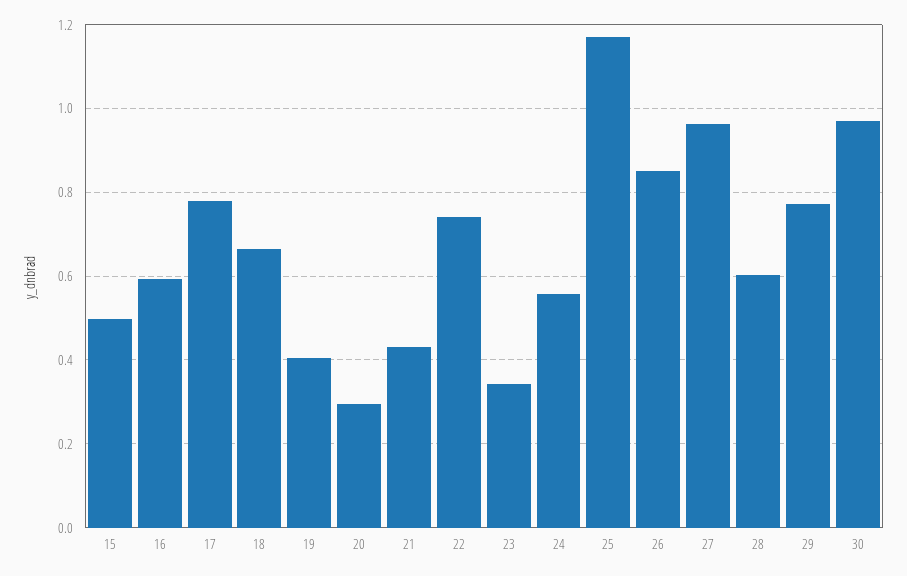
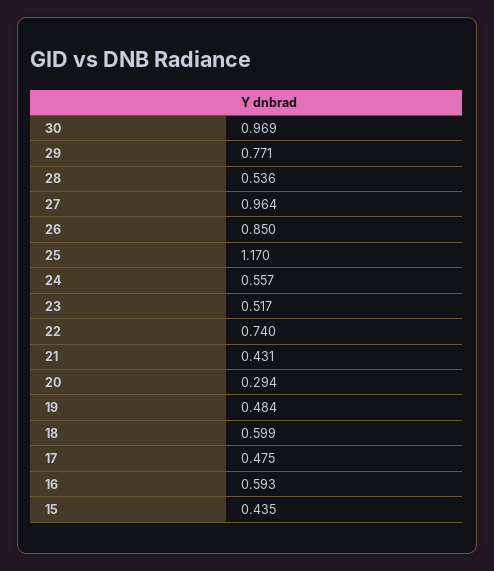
15: 0.5 -> 0.435
17: 0.78 -> 0.475
18: 0.66 -> 0.599
19: 0.4 -> 0.484
23: 0.34 -> 0.517
28: 0.6 -> 0.536

